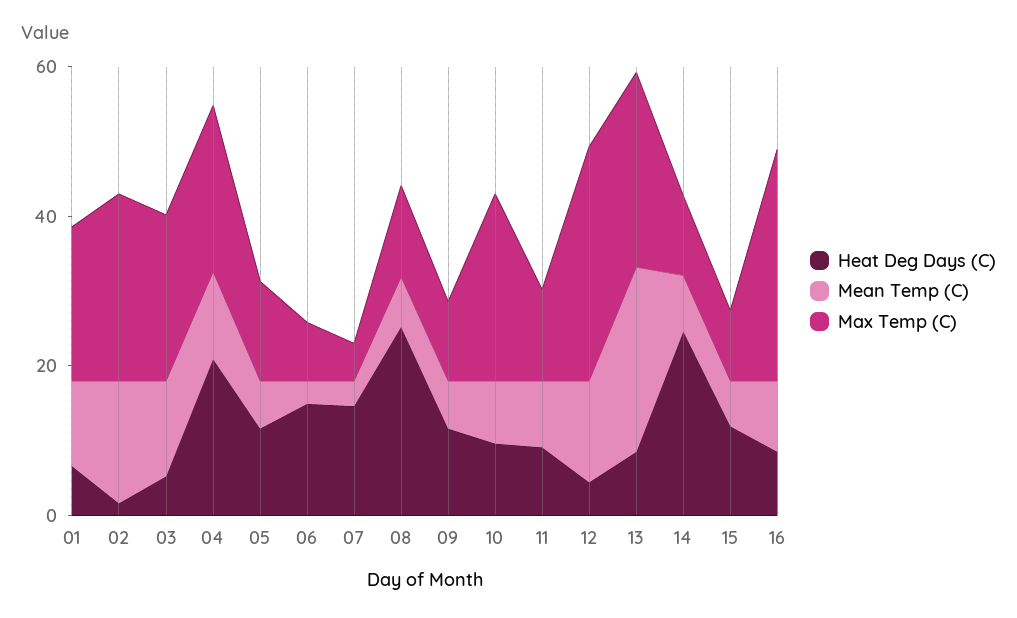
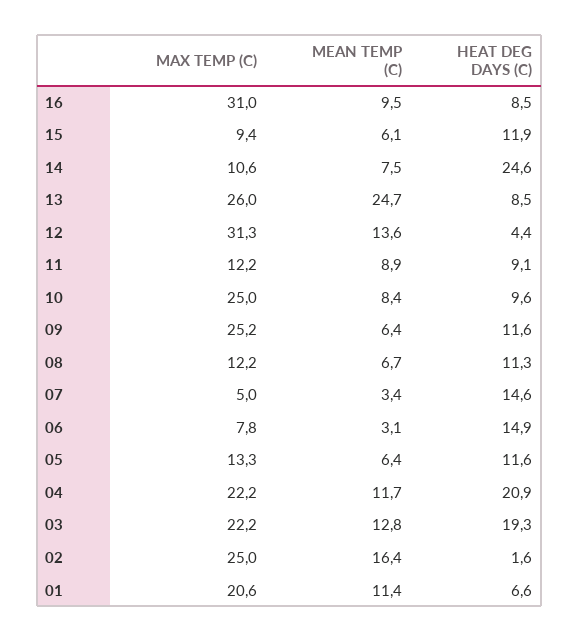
Heat Deg Days (C), 03: 5 -> 19.3
Heat Deg Days (C), 08: 25 -> 11.3
Max Temp (C), 09: 10 -> 25.2

